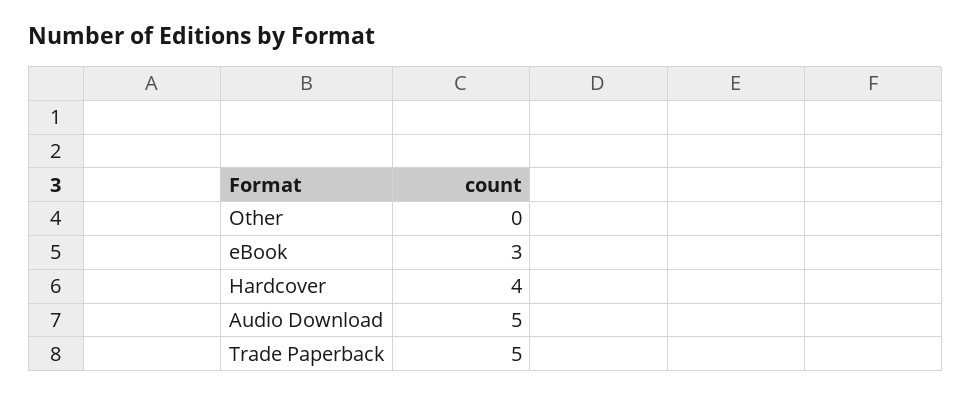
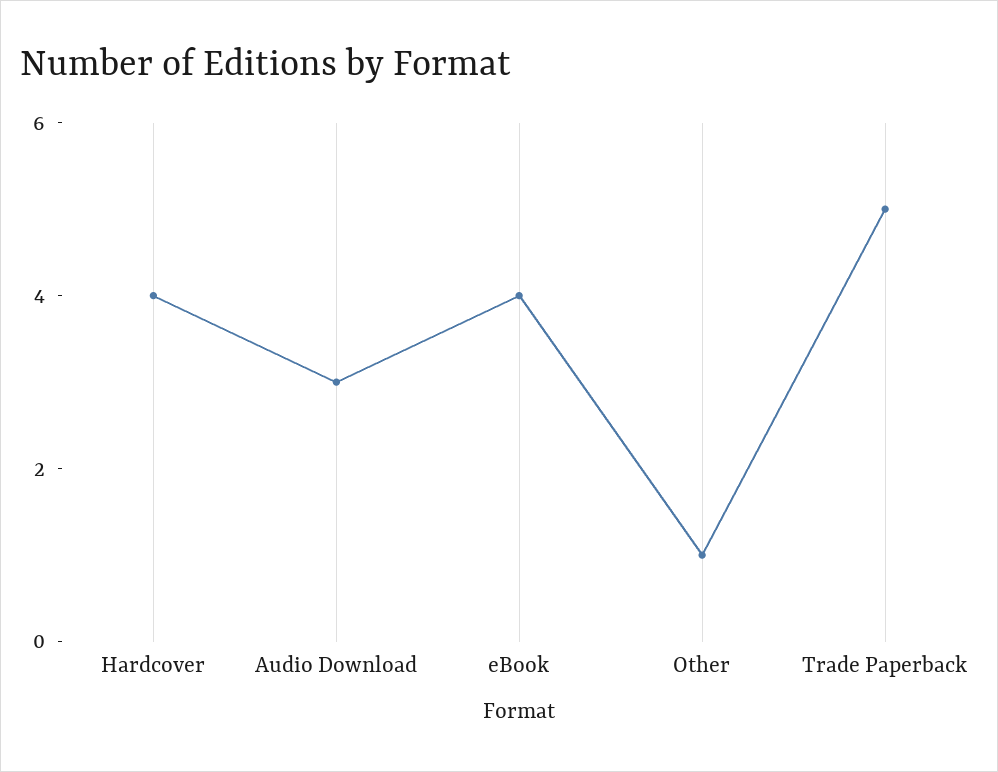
Other: 0 -> 1
eBook: 3 -> 4
Audio Download: 5 -> 3

